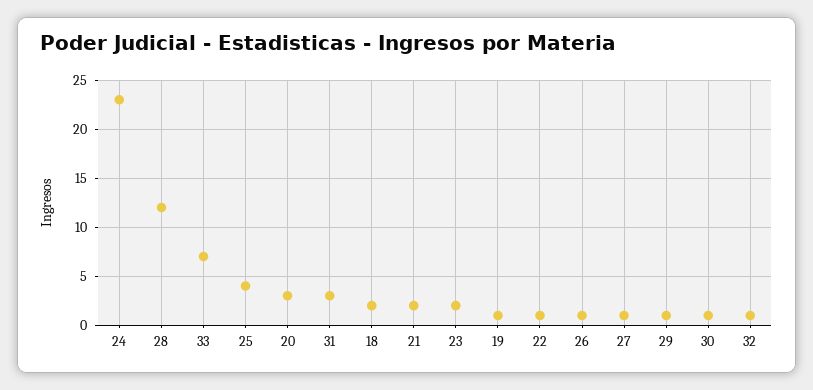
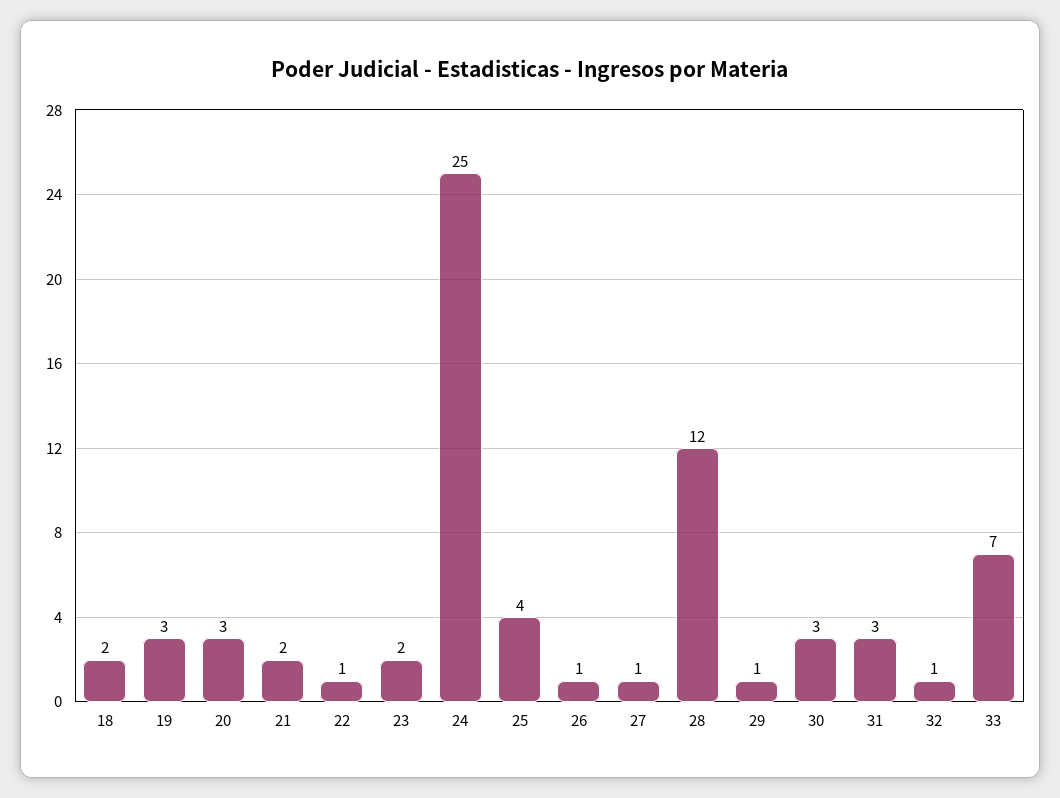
24: 23 -> 25
19: 1 -> 3
30: 1 -> 3

